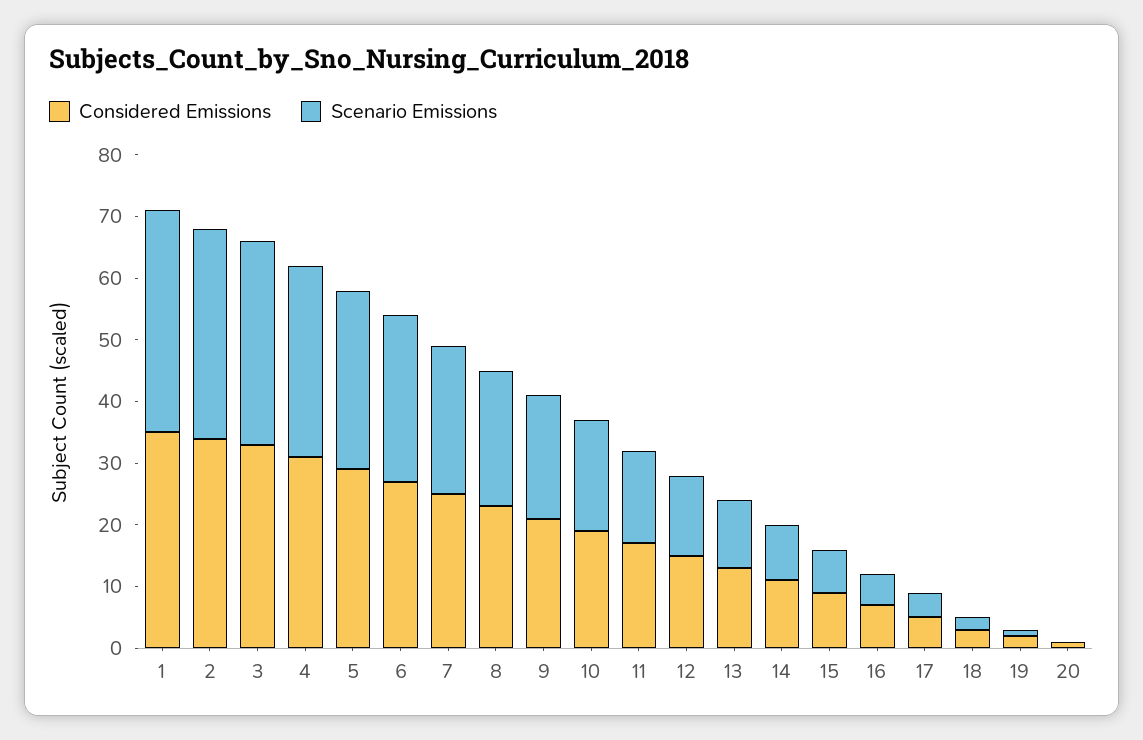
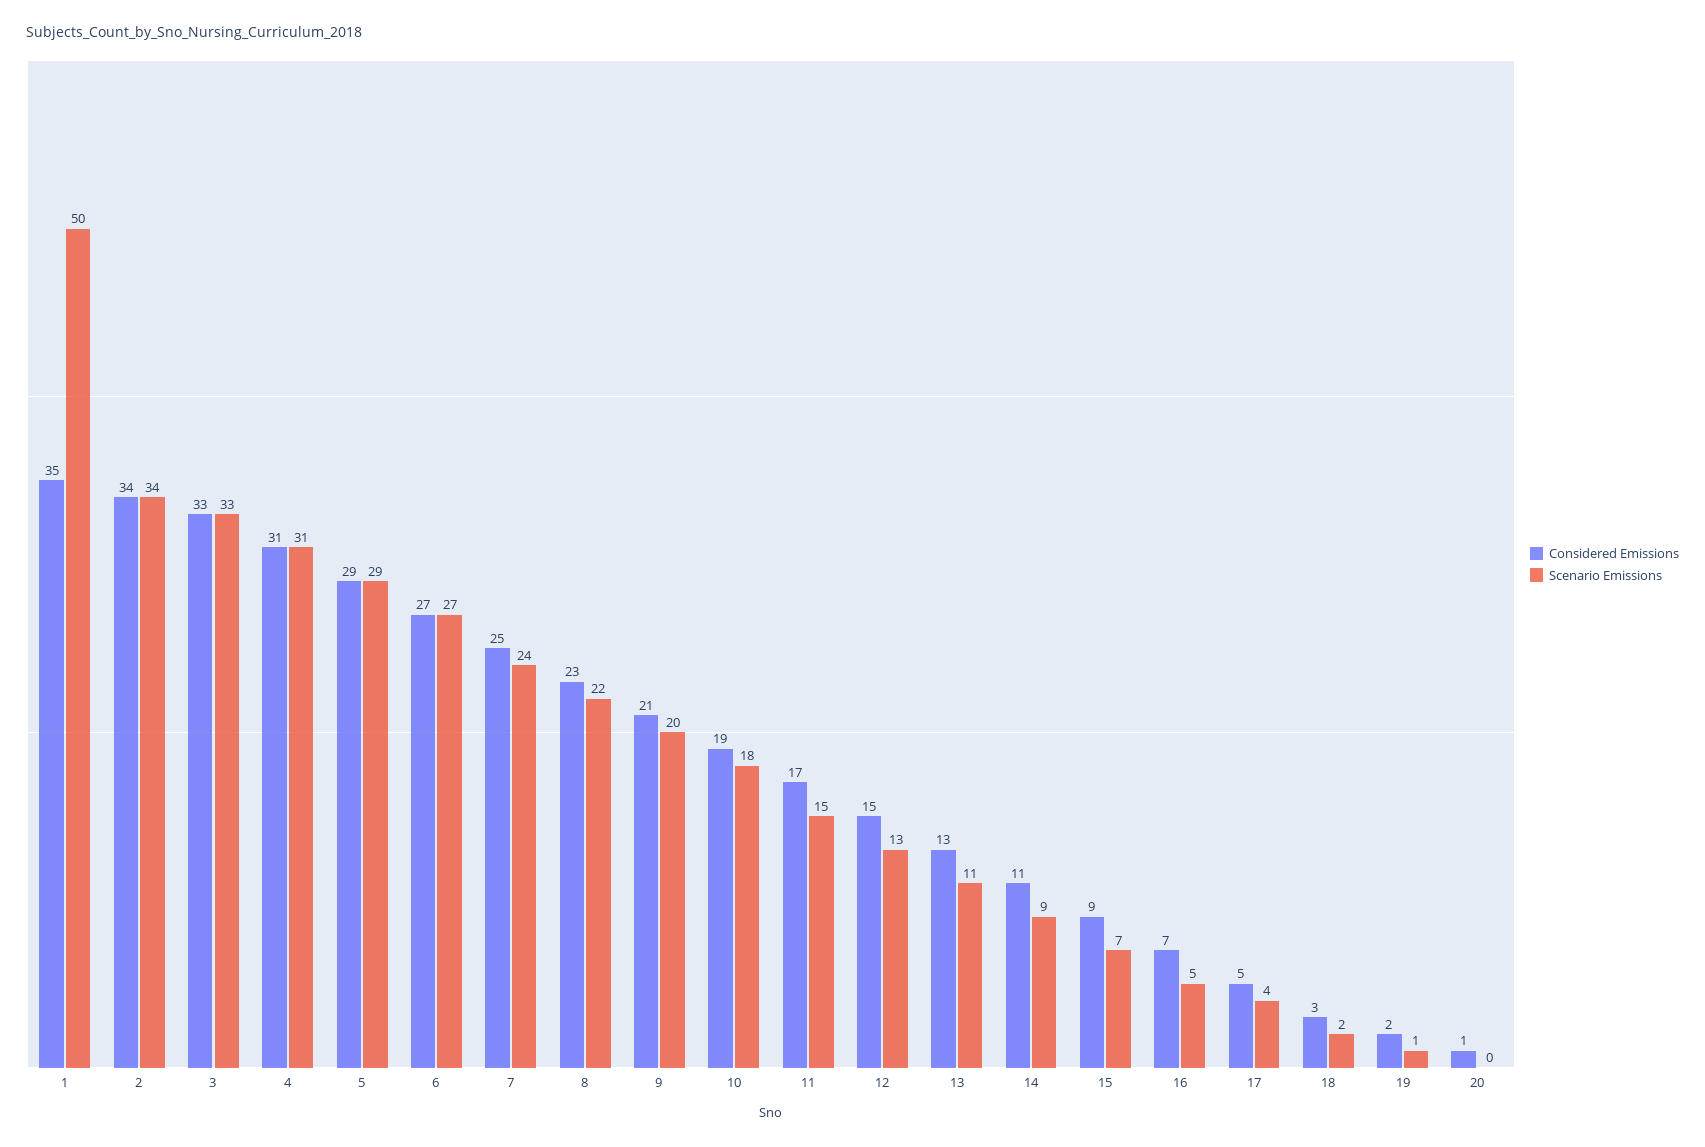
Scenario Emissions, 1: 35 -> 50

